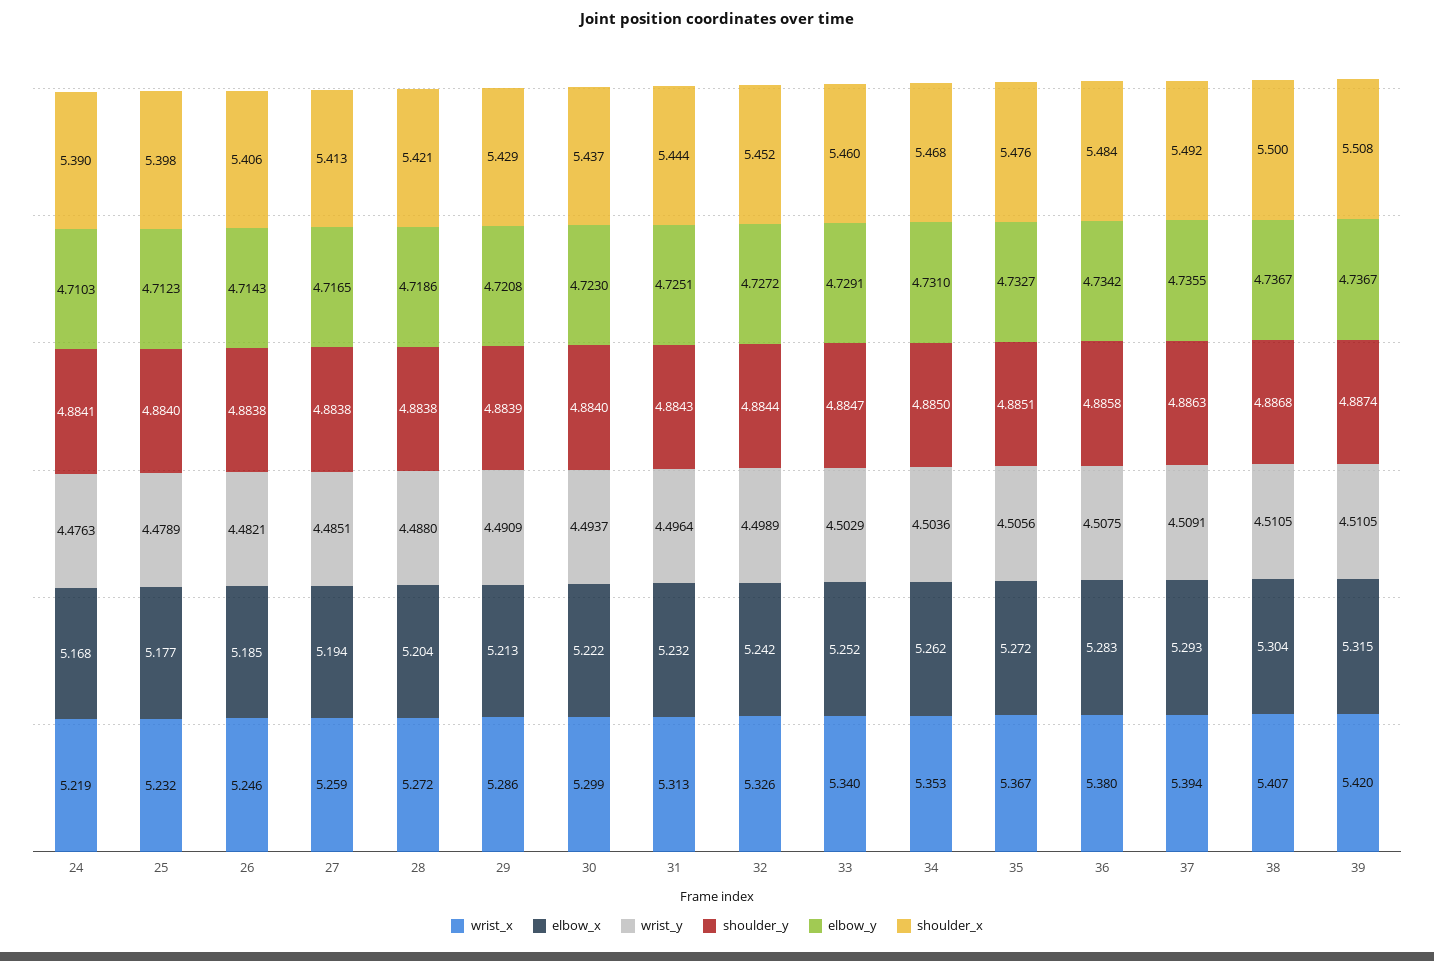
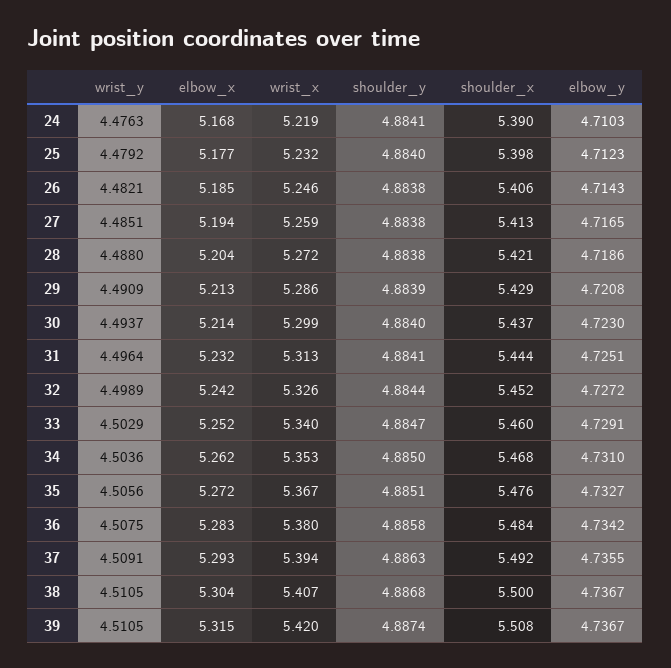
wrist_y, 25: 4.4789 -> 4.4792
elbow_x, 30: 5.222 -> 5.214
shoulder_y, 31: 4.8843 -> 4.8841

